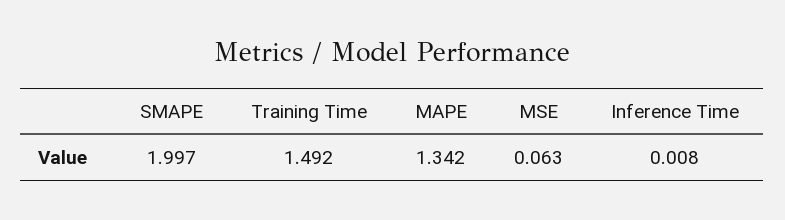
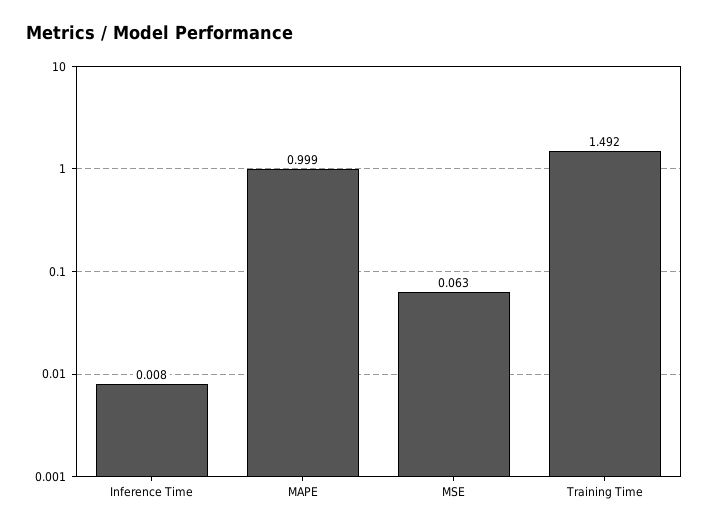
SMAPE: 1.997 -> none
MAPE: 1.342 -> 0.999

